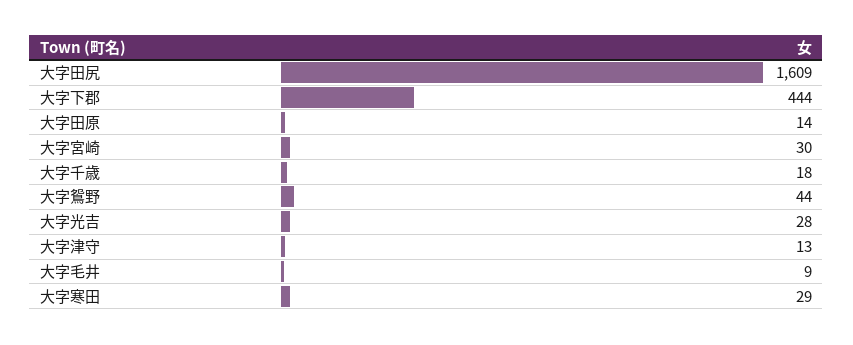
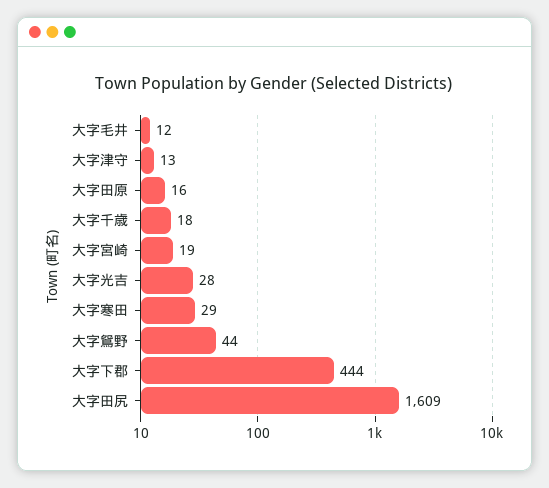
大字田原: 14 -> 16
大字宮崎: 30 -> 19
大字毛井: 9 -> 12

